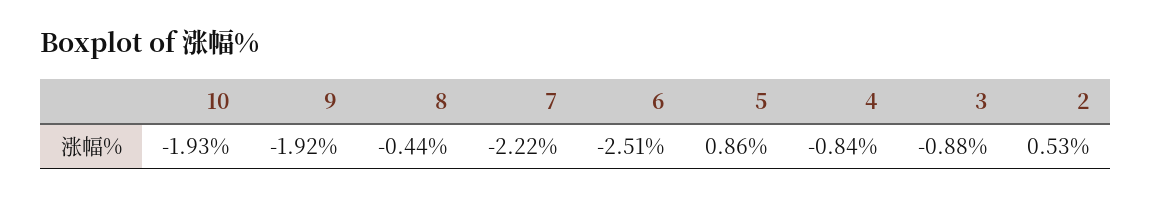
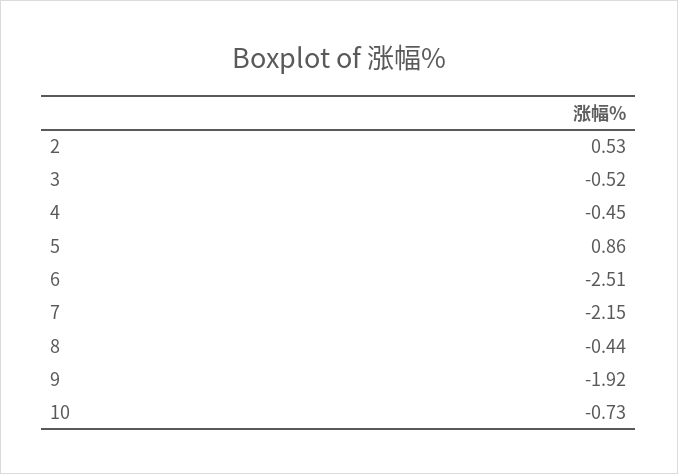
10: -1.93 -> -0.73
7: -2.22 -> -2.15
4: -0.84 -> -0.45
3: -0.88 -> -0.52

